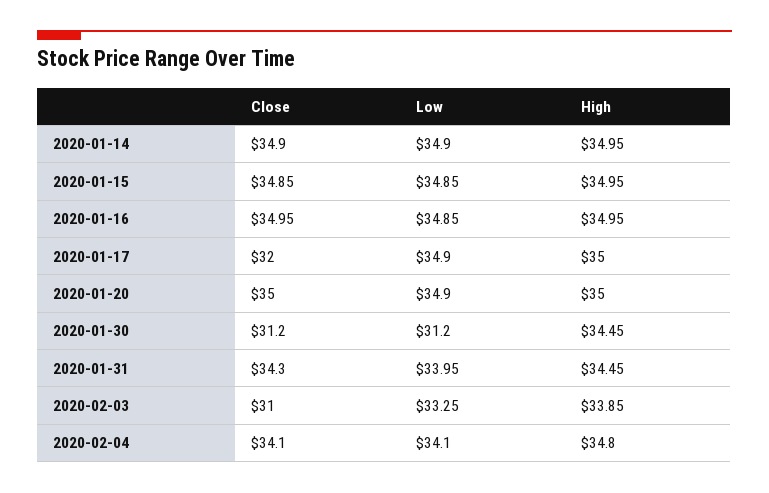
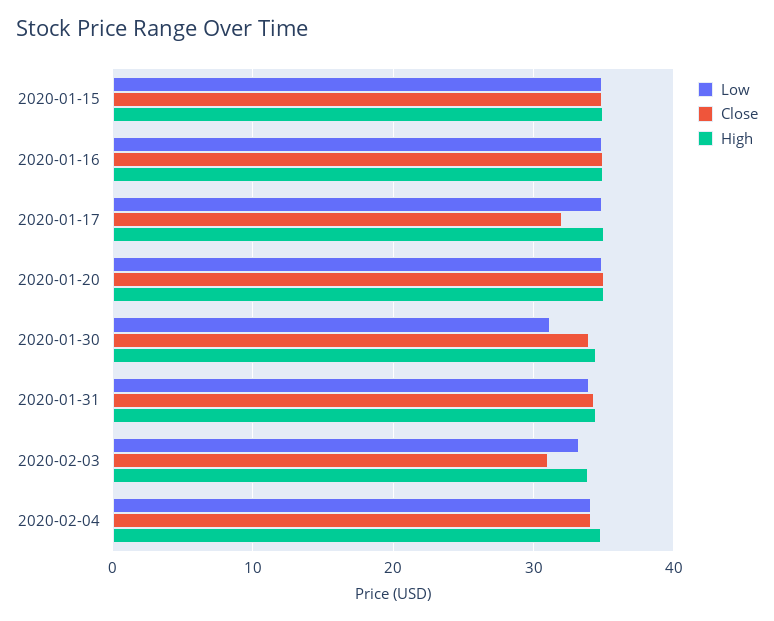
Close, 2020-01-14: 34.9 -> none
Low, 2020-01-14: 34.9 -> none
High, 2020-01-14: 34.95 -> none
Close, 2020-01-30: 31.2 -> 34

